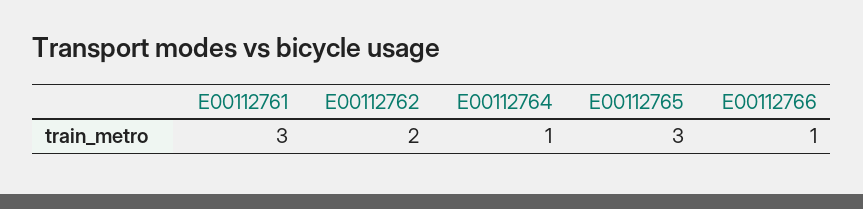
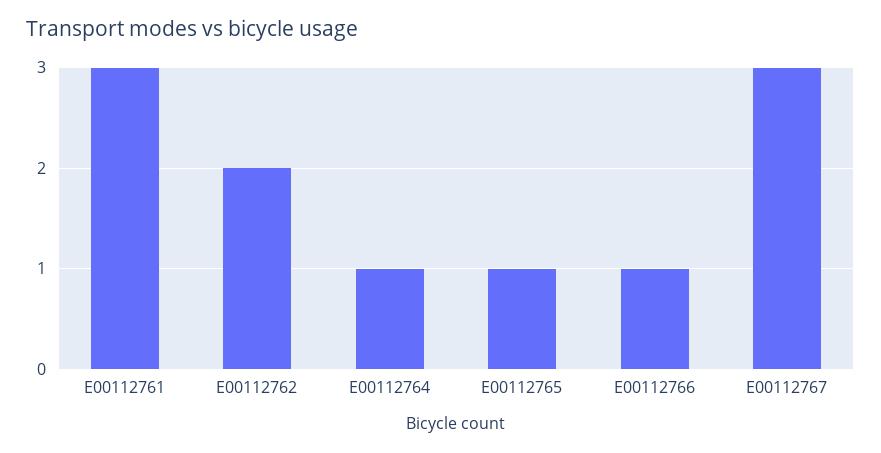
E00112765: 3 -> 1
E00112767: none -> 3

